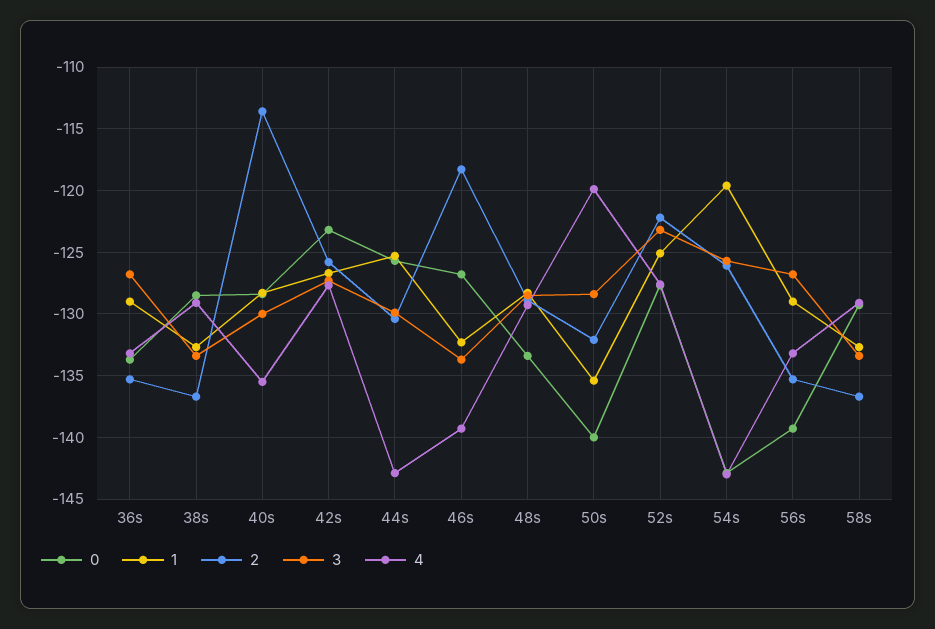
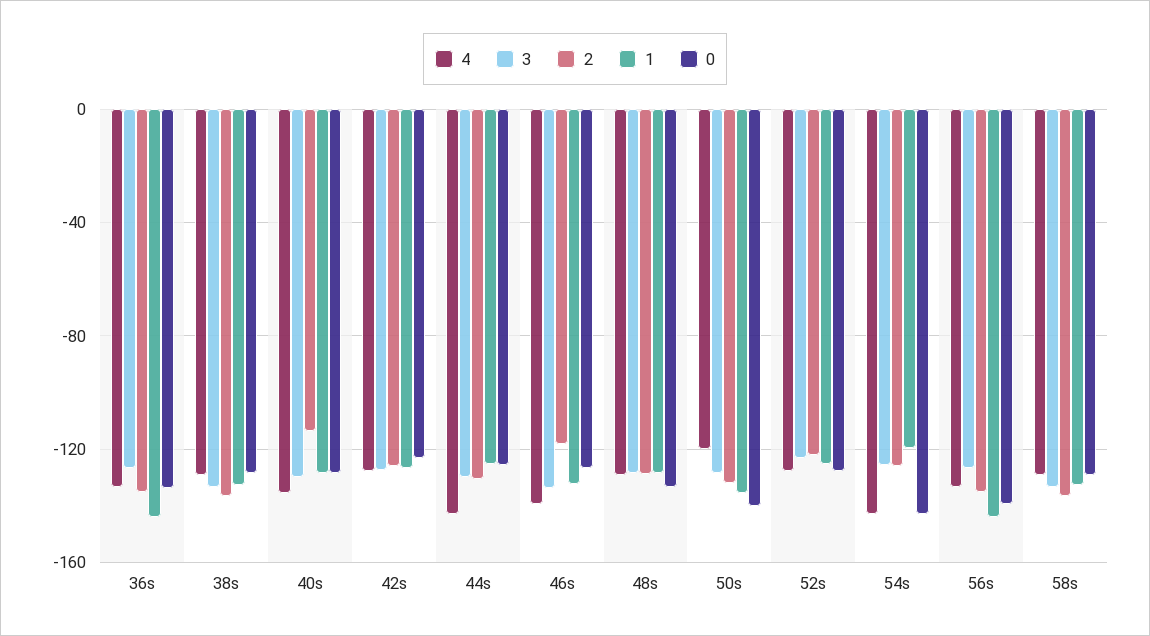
1, 36s: -129 -> -145
1, 56s: -129 -> -145

